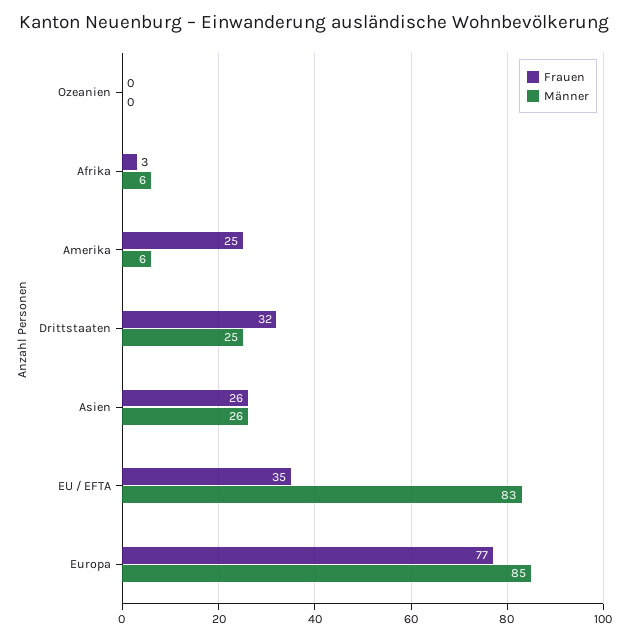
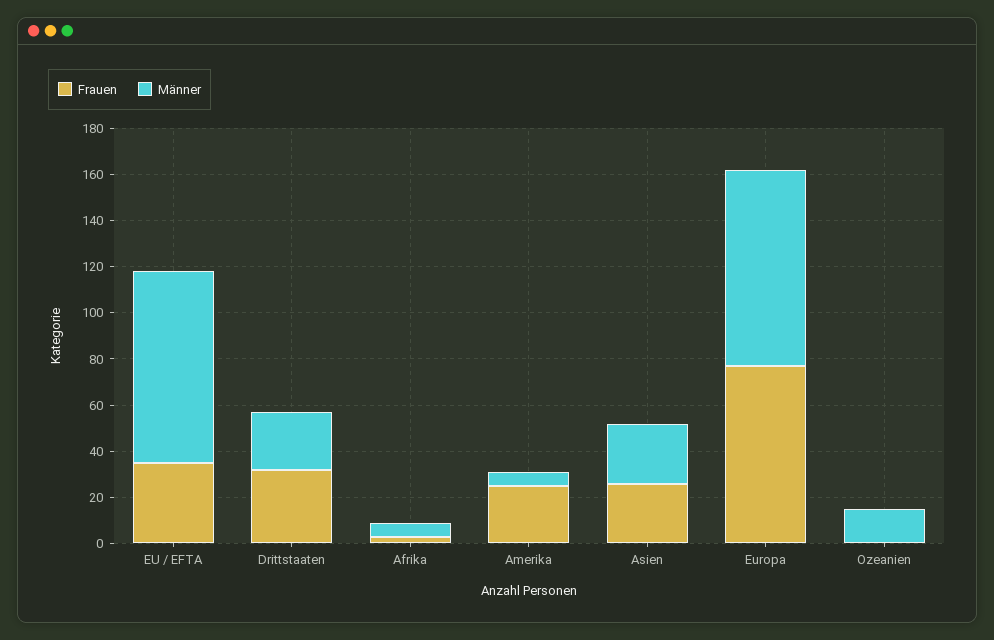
Männer, Ozeanien: 0 -> 15

